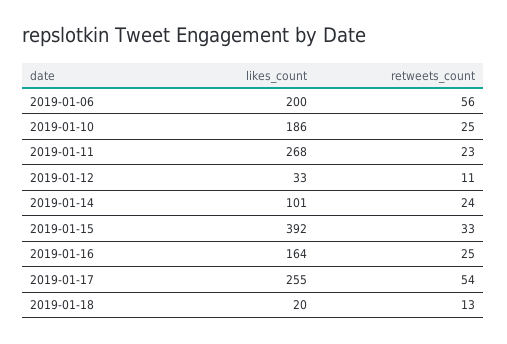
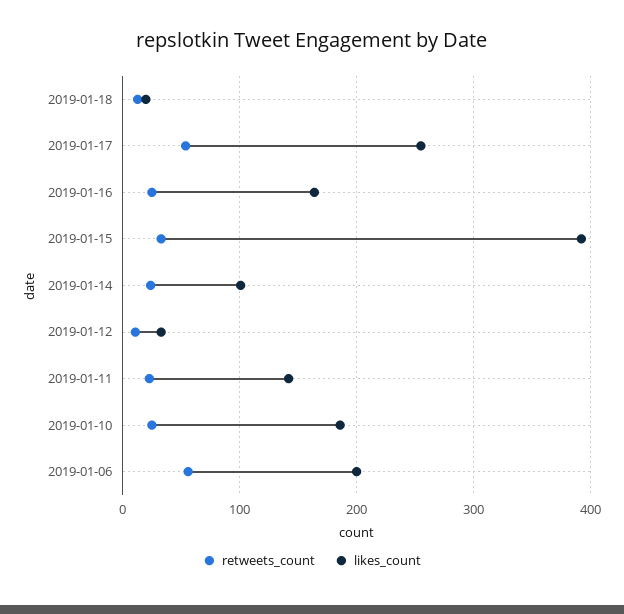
likes_count, 2019-01-11: 268 -> 140

